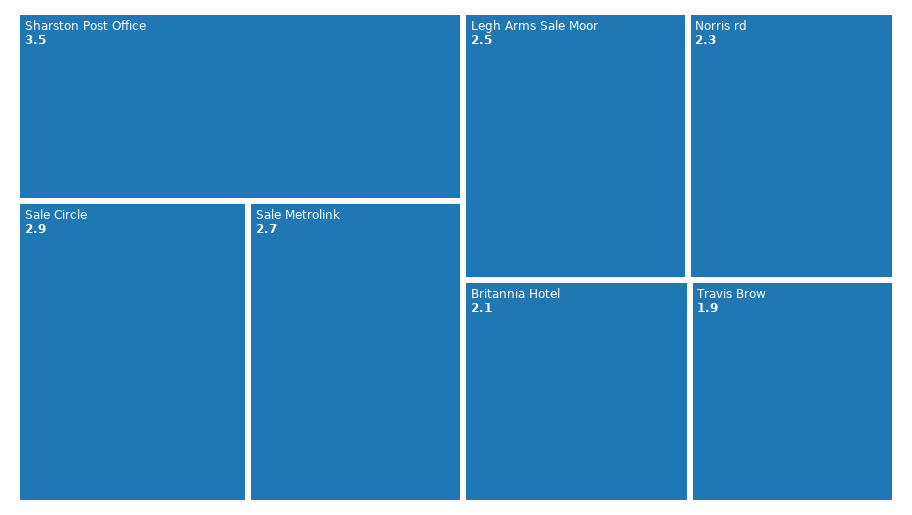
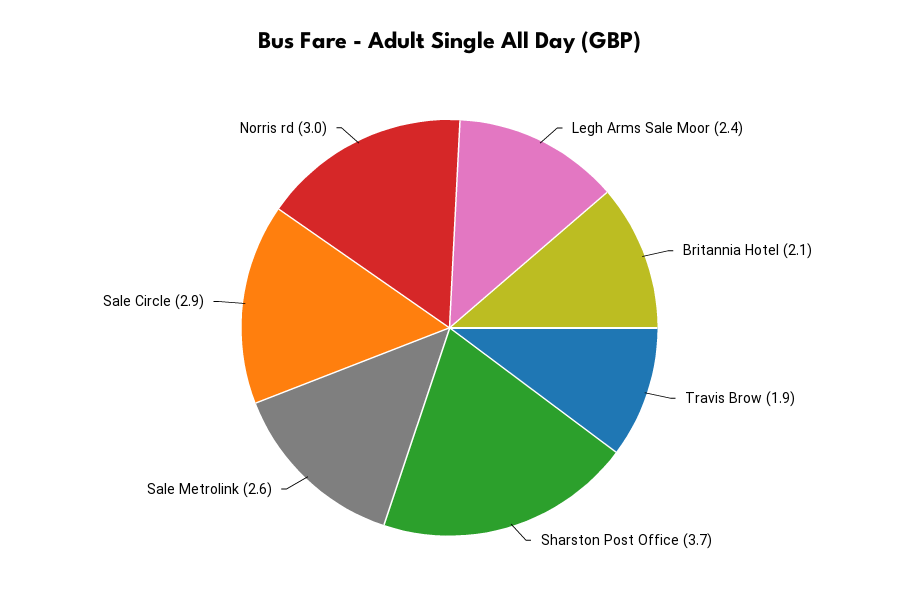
Sharston Post Office: 3.5 -> 3.7
Sale Metrolink: 2.7 -> 2.6
Legh Arms Sale Moor: 2.5 -> 2.4
Norris rd: 2.3 -> 3

